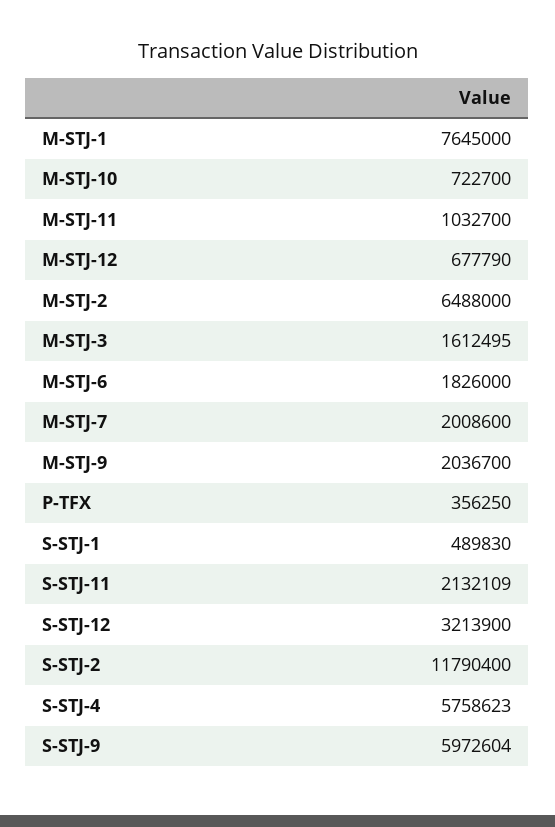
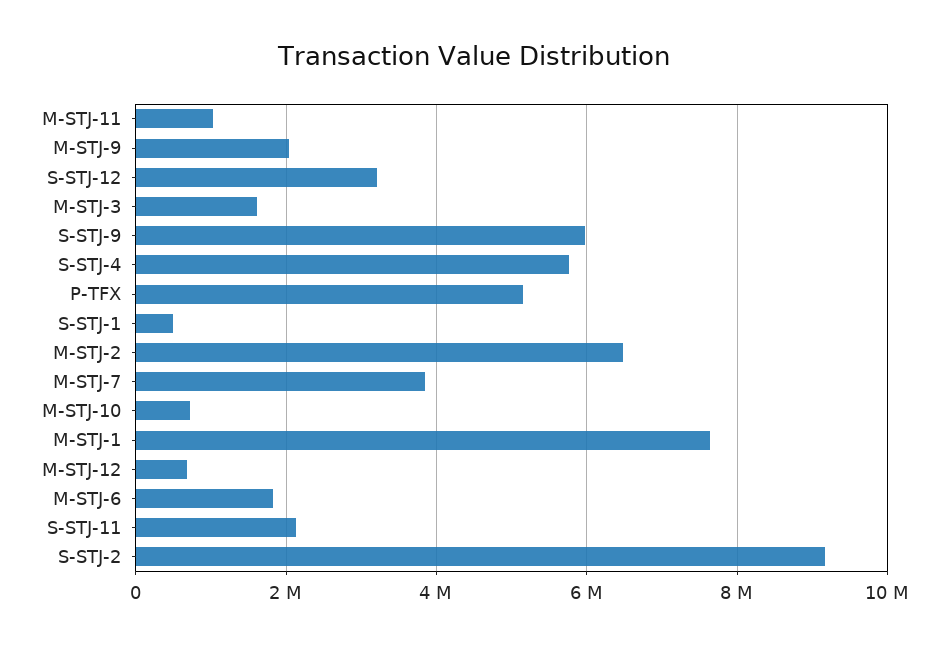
M-STJ-7: 2008600 -> 3800000
P-TFX: 356250 -> 5200000
S-STJ-2: 11790400 -> 9200000

